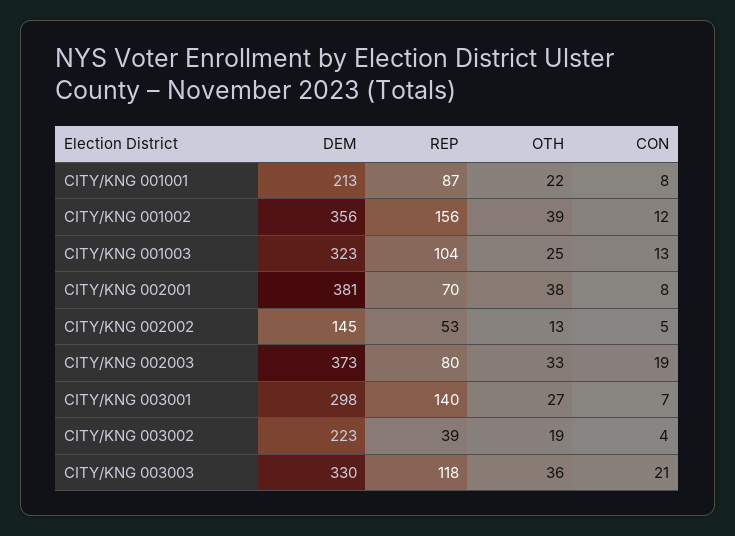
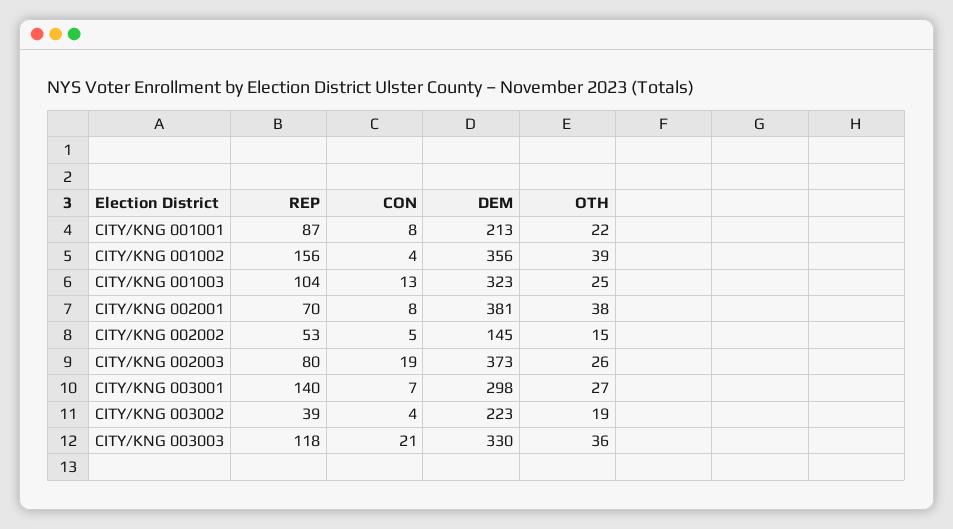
CON, CITY/KNG 001002: 12 -> 4
OTH, CITY/KNG 002002: 13 -> 15
OTH, CITY/KNG 002003: 33 -> 26

